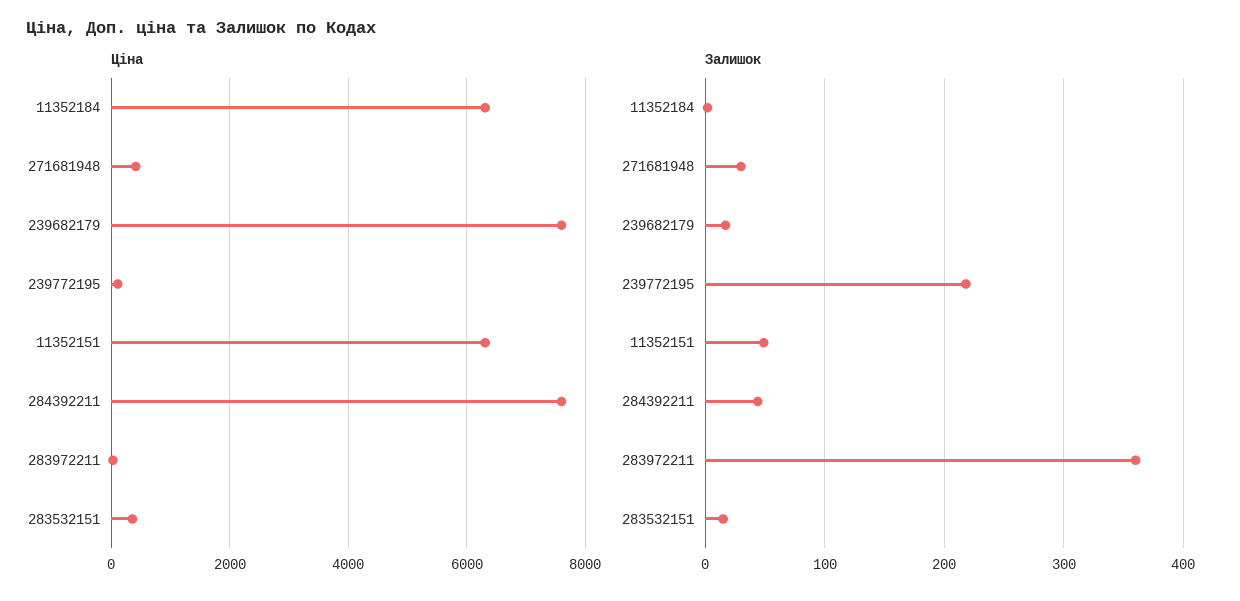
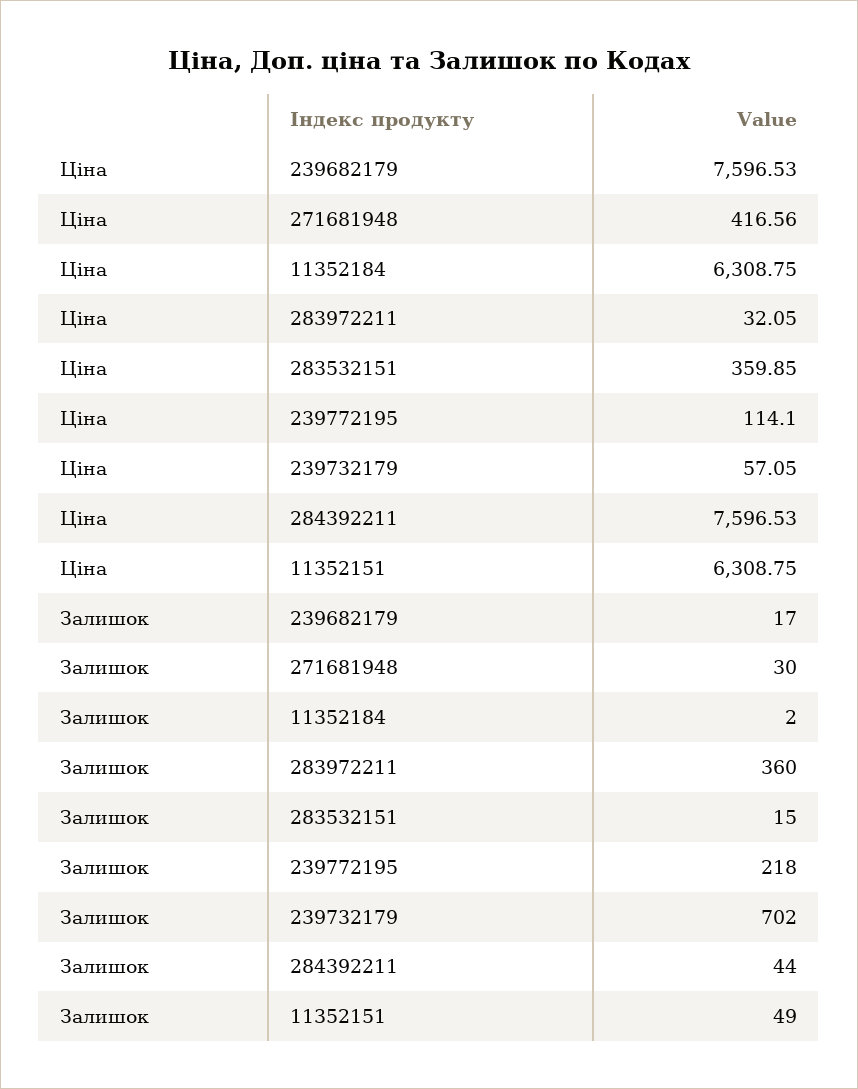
Ціна, 239732179: none -> 57.05
Залишок, 239732179: none -> 702

